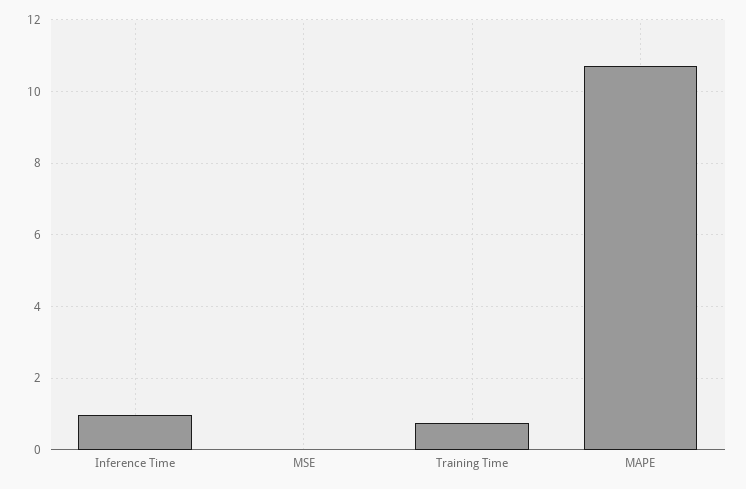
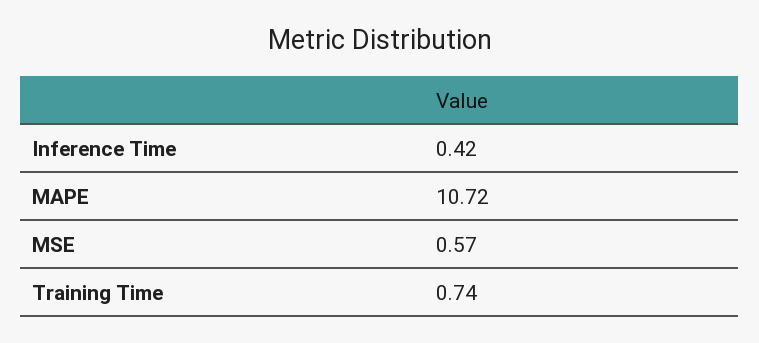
Inference Time: 1 -> 0.42
MSE: 0 -> 0.57

